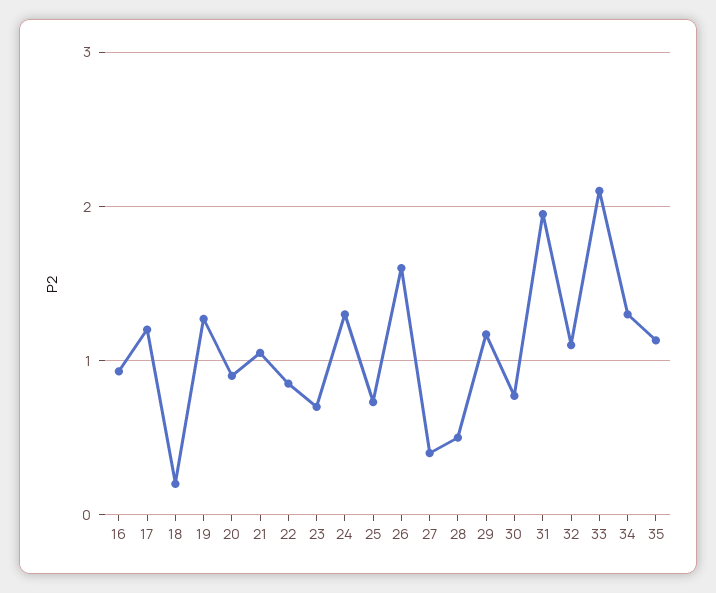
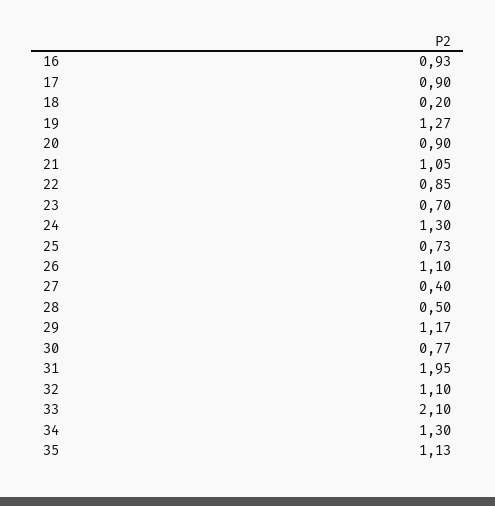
17: 1.2 -> 0.9
26: 1.6 -> 1.1

